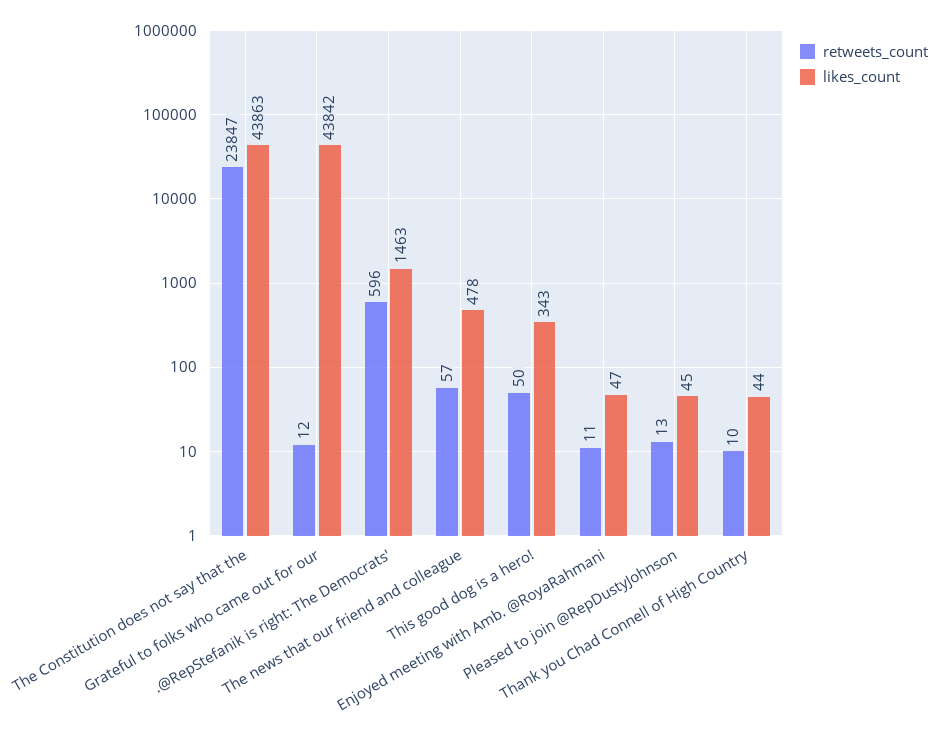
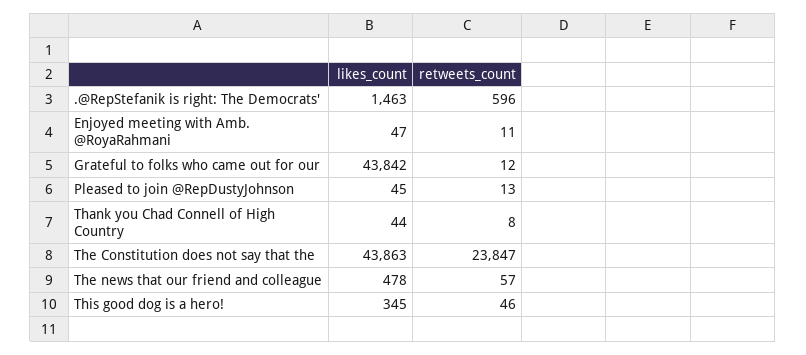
retweets_count, This good dog is a hero!: 50 -> 46
likes_count, This good dog is a hero!: 343 -> 345
retweets_count, Thank you Chad Connell of High Country: 10 -> 8

